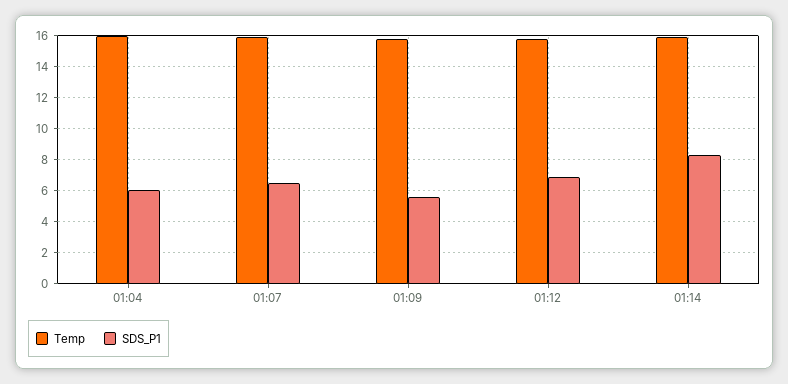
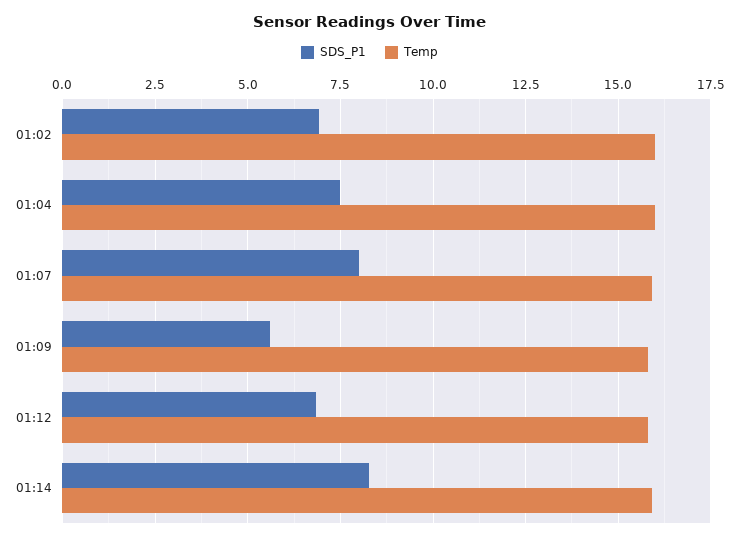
SDS_P1, 01:04: 6 -> 7.5
SDS_P1, 01:07: 6.5 -> 8
SDS_P1, 01:02: none -> 7
Temp, 01:02: none -> 16

